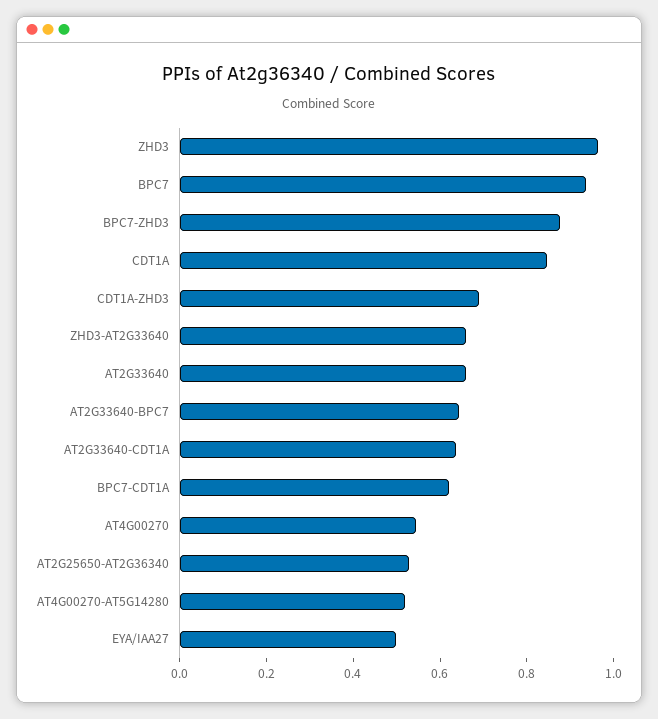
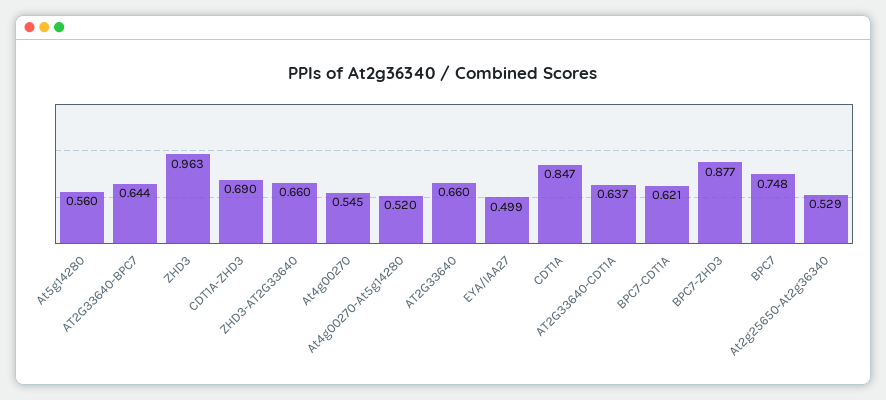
BPC7: 0.95 -> 0.748
At5g14280: none -> 0.56

